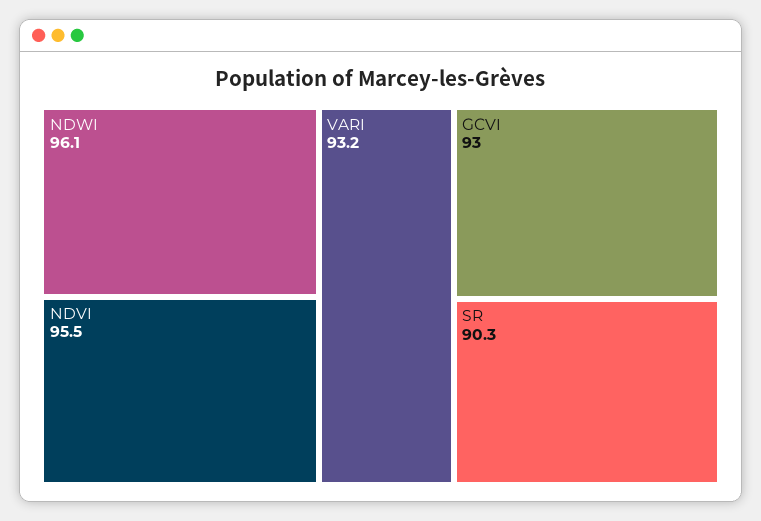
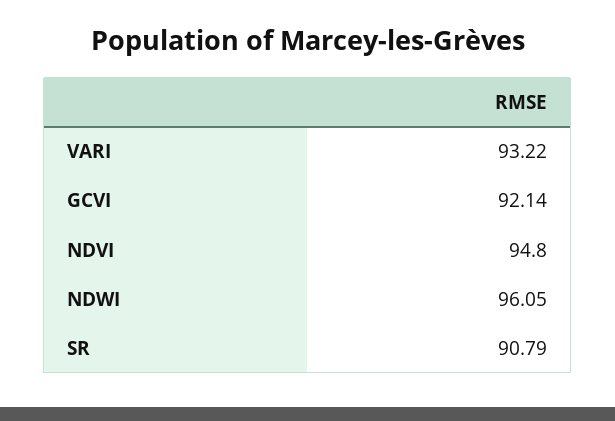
NDVI: 95.5 -> 94.8
GCVI: 93 -> 92.14
SR: 90.3 -> 90.79

